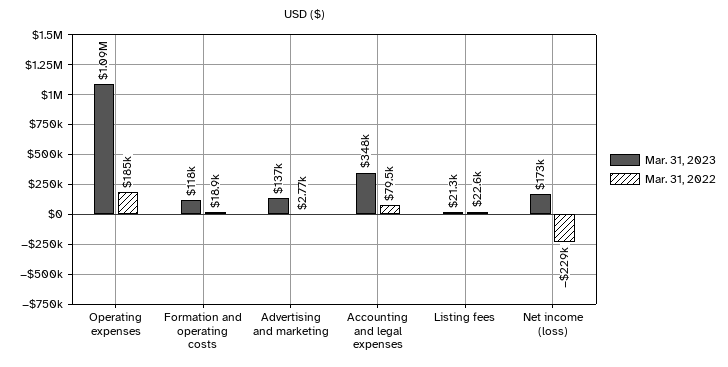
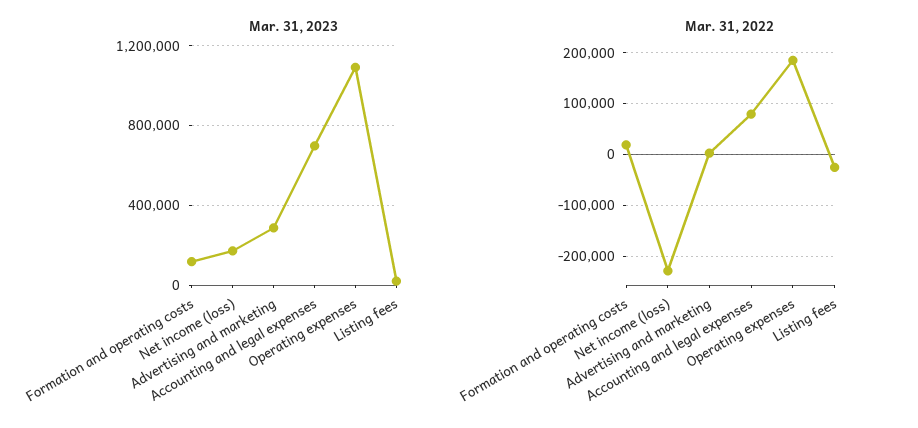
Mar. 31, 2023, Advertising and marketing: 137000 -> 300000
Mar. 31, 2023, Accounting and legal expenses: 348000 -> 700000
Mar. 31, 2022, Listing fees: 22600 -> -20000

